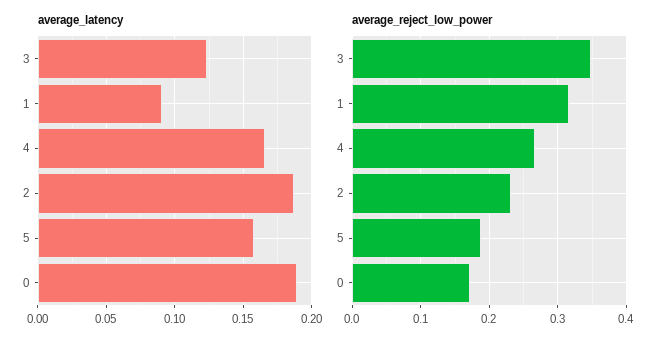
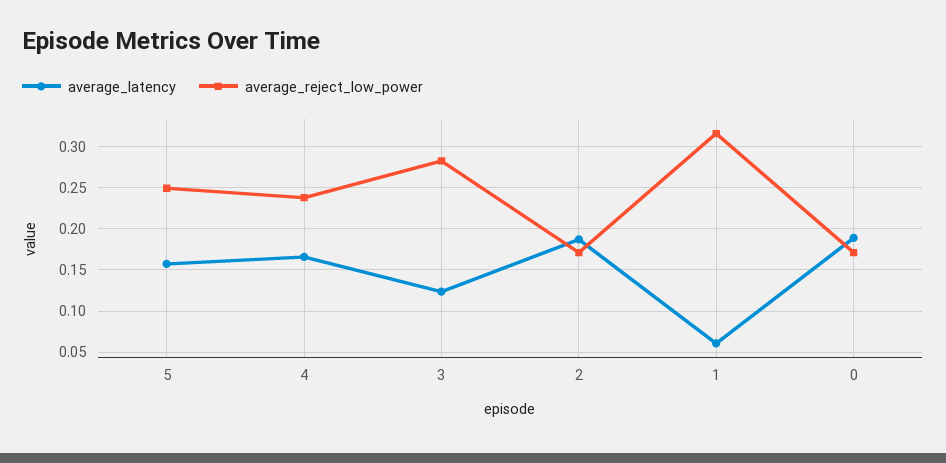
average_latency, 1: 0.09 -> 0.06
average_reject_low_power, 3: 0.35 -> 0.28
average_reject_low_power, 4: 0.27 -> 0.24
average_reject_low_power, 2: 0.23 -> 0.17
average_reject_low_power, 5: 0.19 -> 0.25

